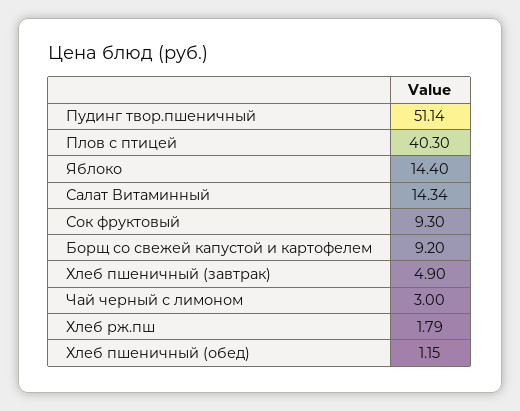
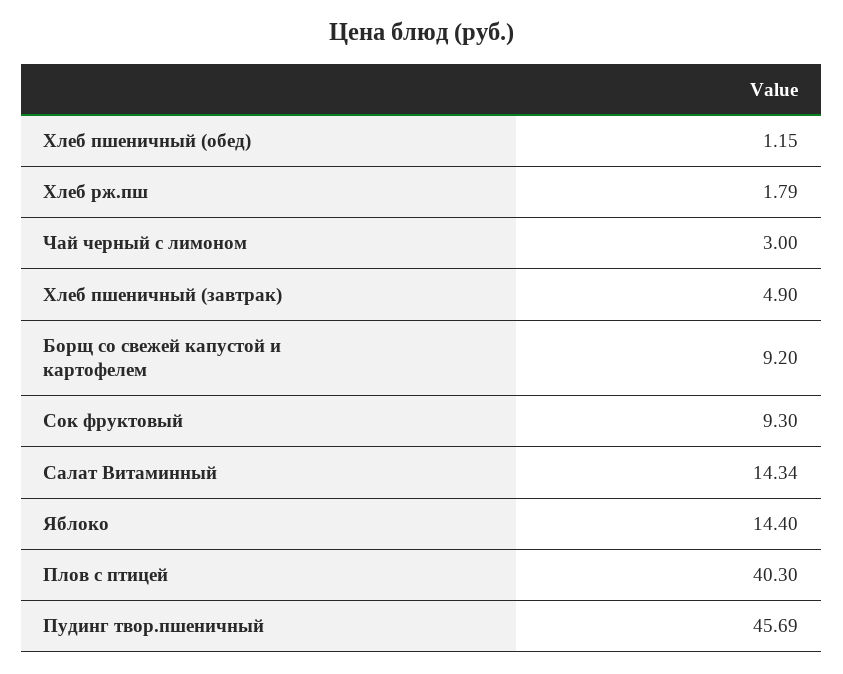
Пудинг твор.пшеничный: 51.14 -> 45.69

